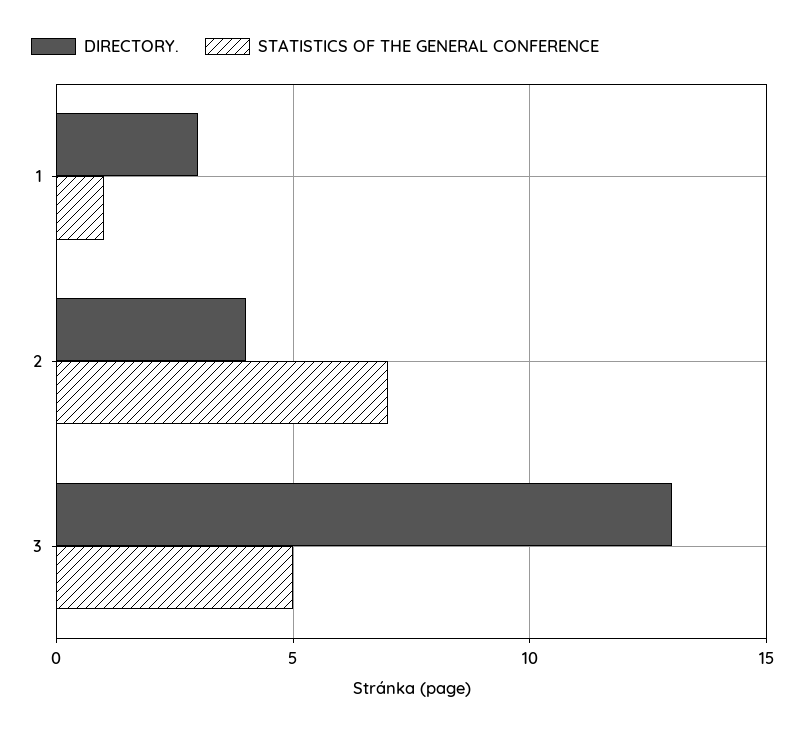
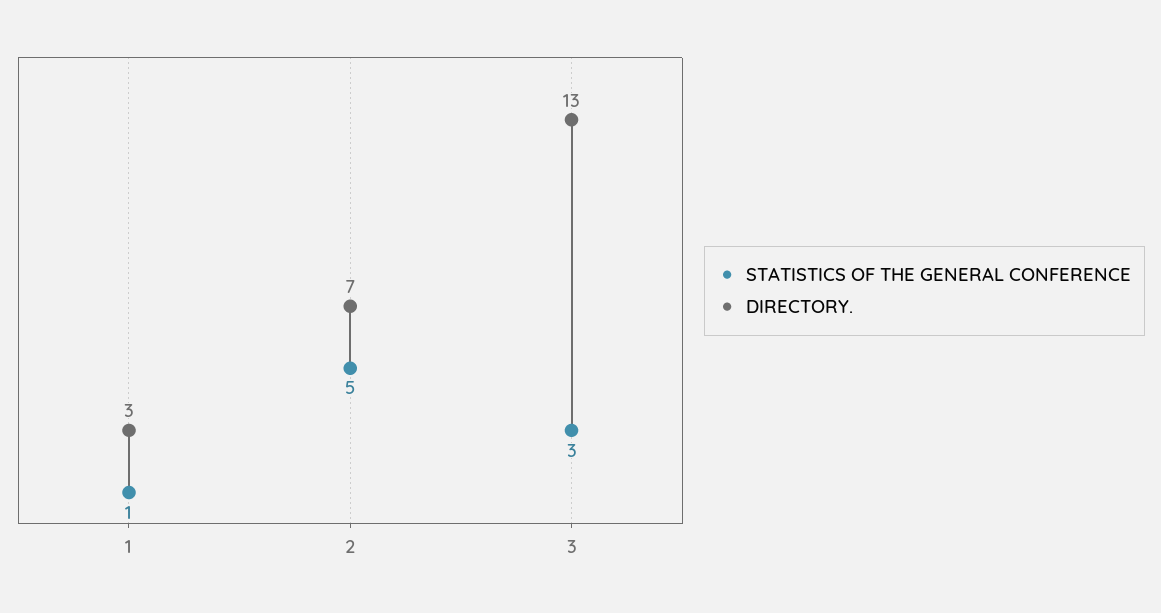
DIRECTORY., 2: 4 -> 7
STATISTICS OF THE GENERAL CONFERENCE, 2: 7 -> 5
STATISTICS OF THE GENERAL CONFERENCE, 3: 5 -> 3

